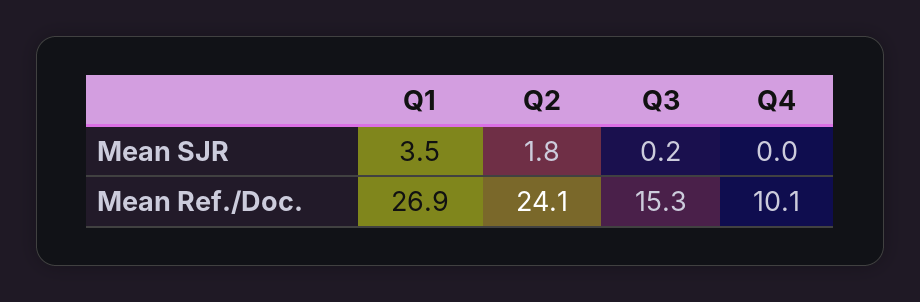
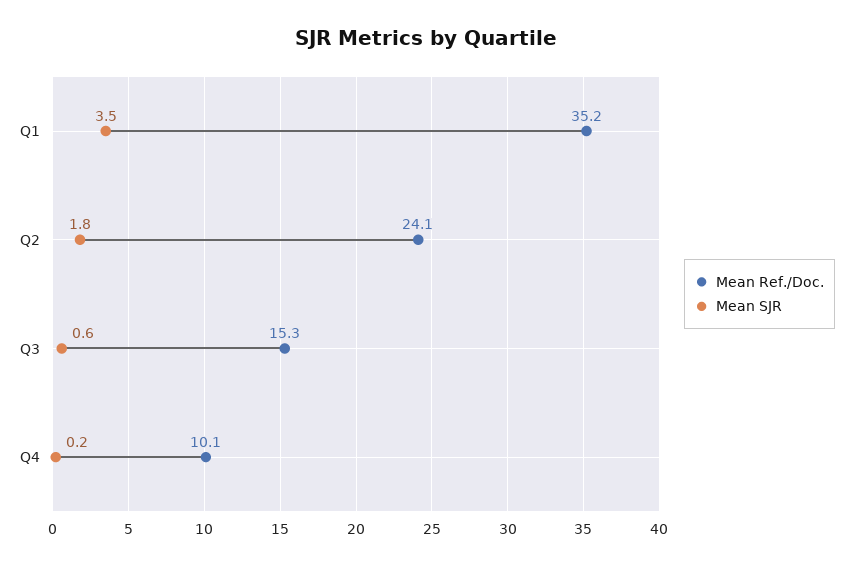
Mean SJR, Q3: 0.2 -> 0.6
Mean SJR, Q4: 0 -> 0.2
Mean Ref./Doc., Q1: 26.9 -> 35.2

